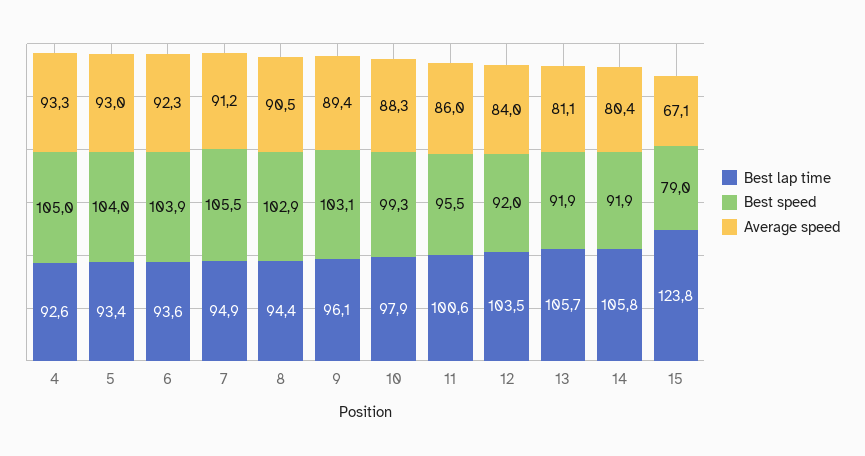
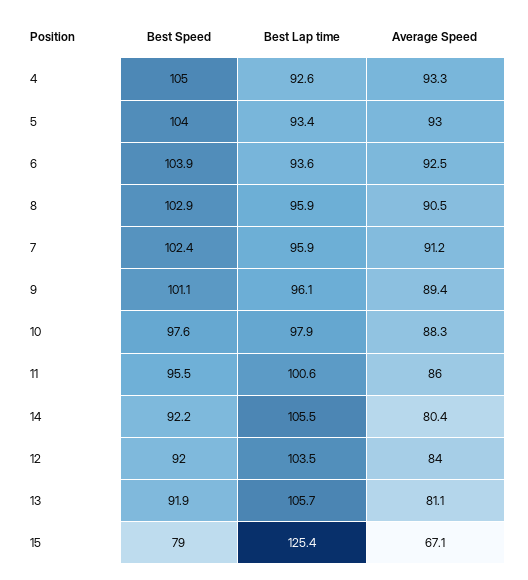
Average speed, 6: 92.3 -> 92.5
Best lap time, 7: 94.9 -> 95.9
Best speed, 7: 105.5 -> 102.4
Best lap time, 8: 94.4 -> 95.9
Best speed, 9: 103.1 -> 101.1
Best speed, 10: 99.3 -> 97.6
Best lap time, 14: 105.8 -> 105.5
Best speed, 14: 91.9 -> 92.2
Best lap time, 15: 123.8 -> 125.4

